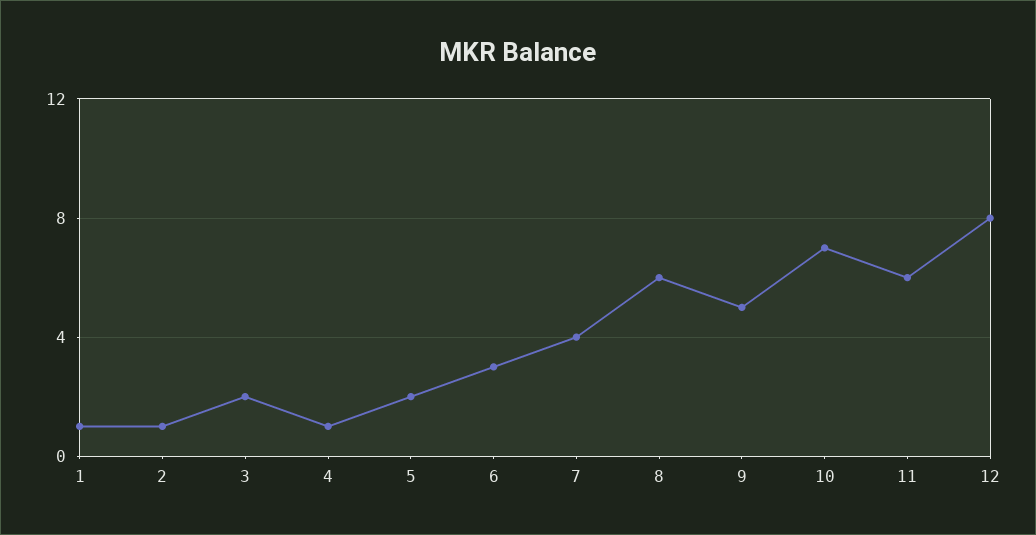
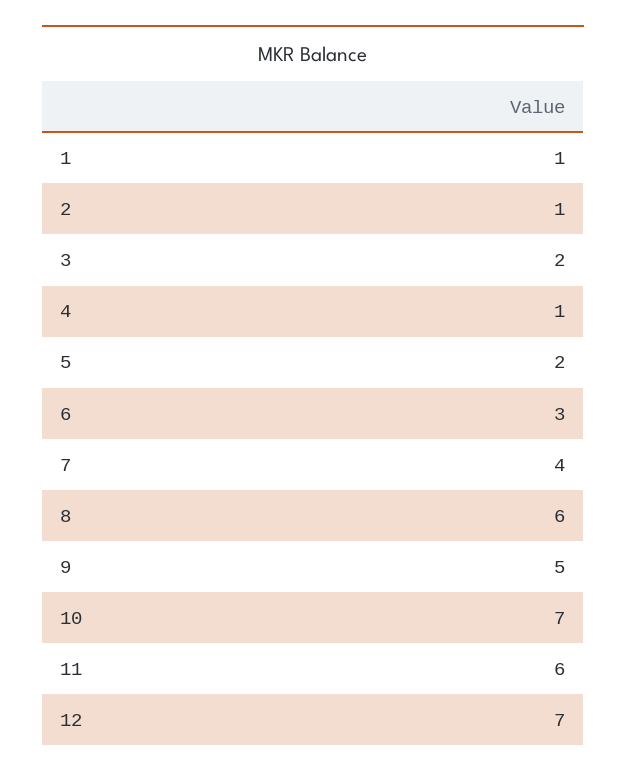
12: 8 -> 7

